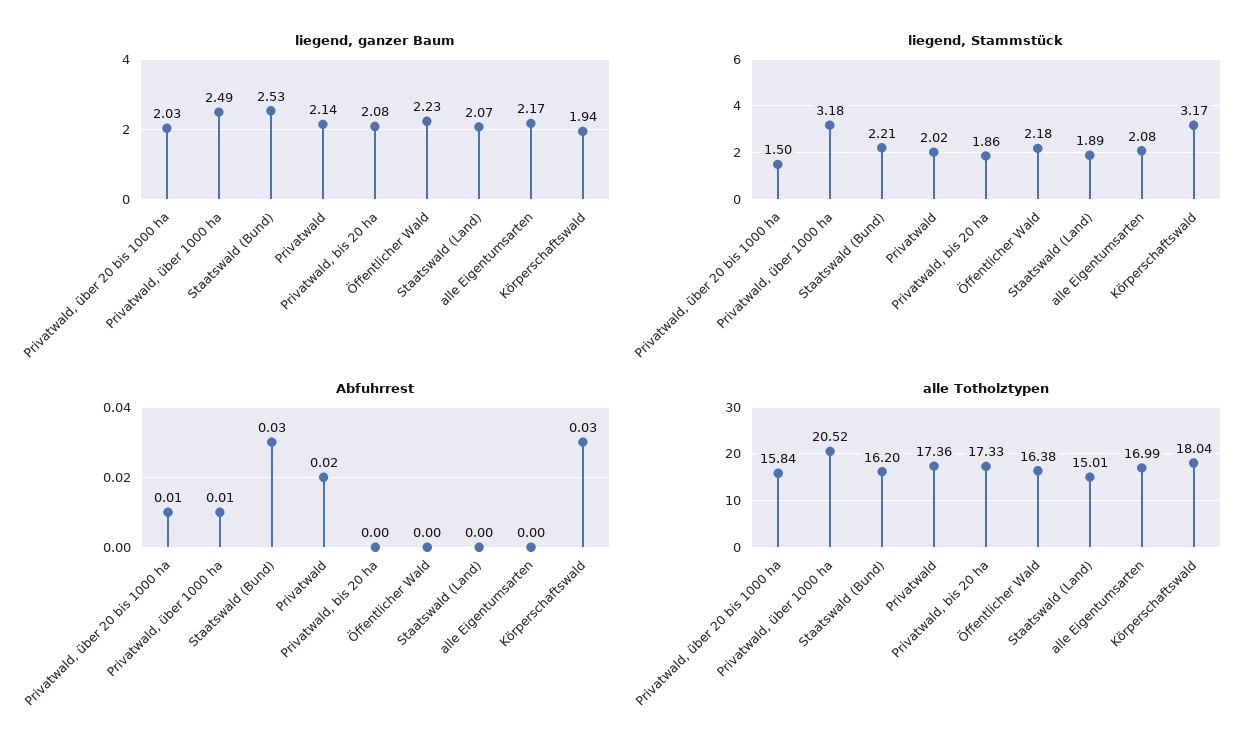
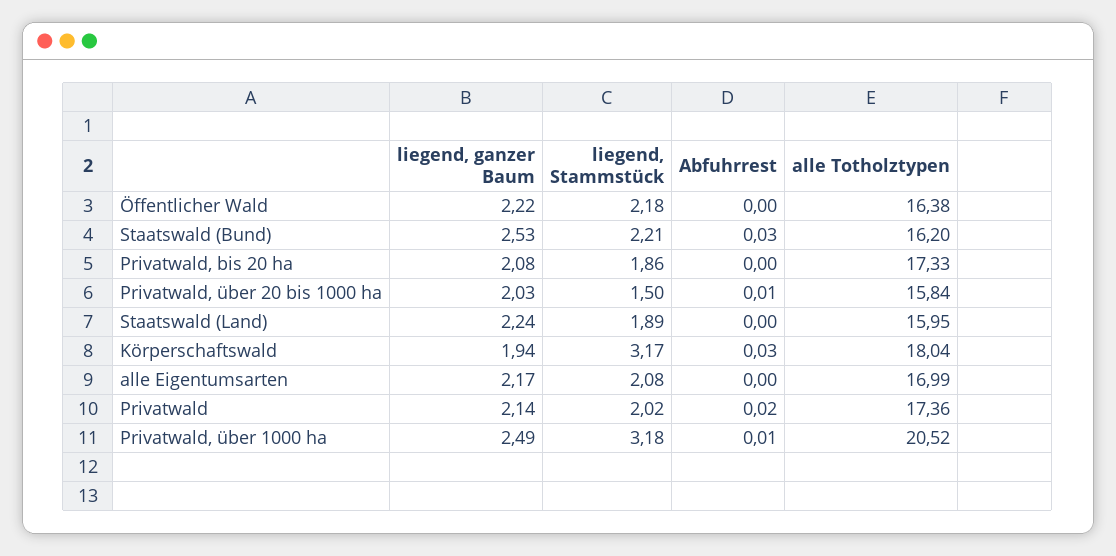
liegend, ganzer Baum, Öffentlicher Wald: 2.23 -> 2.22
liegend, ganzer Baum, Staatswald (Land): 2.07 -> 2.24
alle Totholztypen, Staatswald (Land): 15.01 -> 15.95

